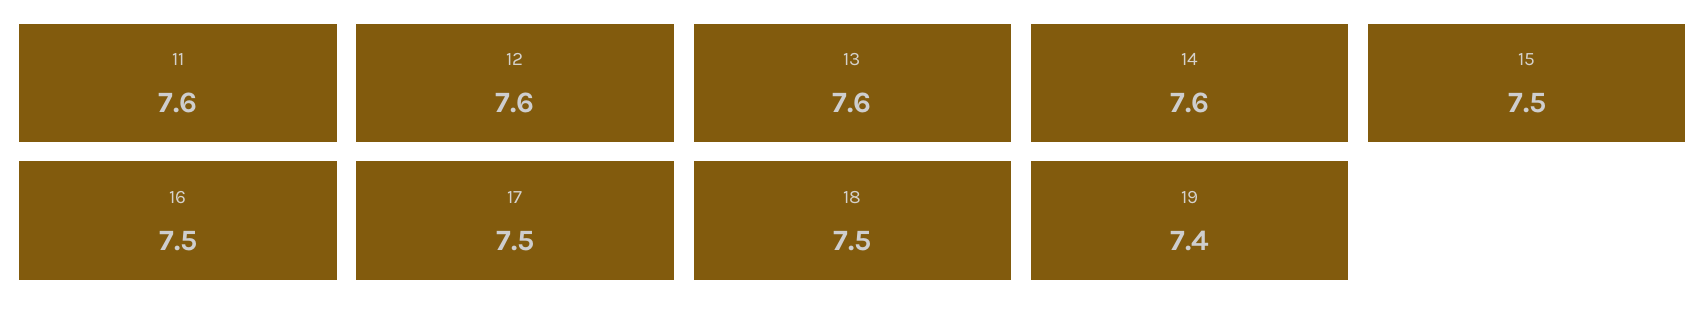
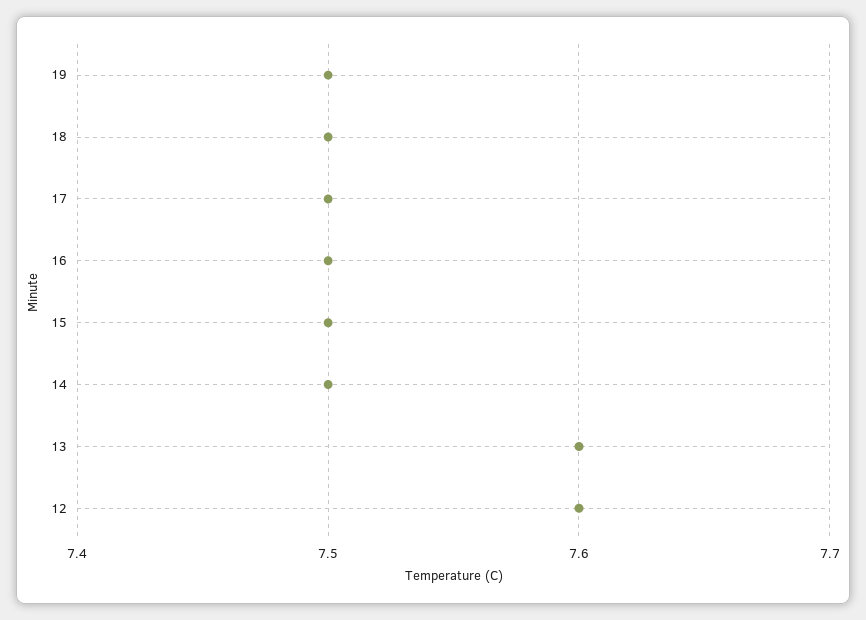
11: 7.6 -> none
14: 7.6 -> 7.5
19: 7.4 -> 7.5

